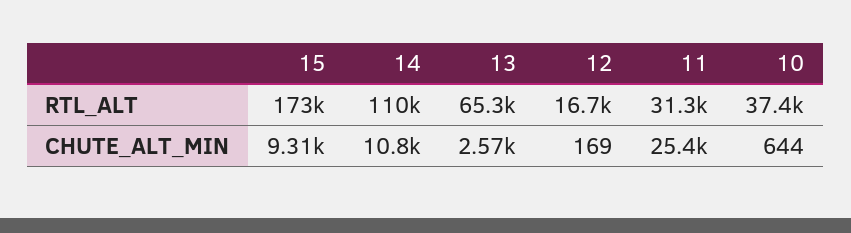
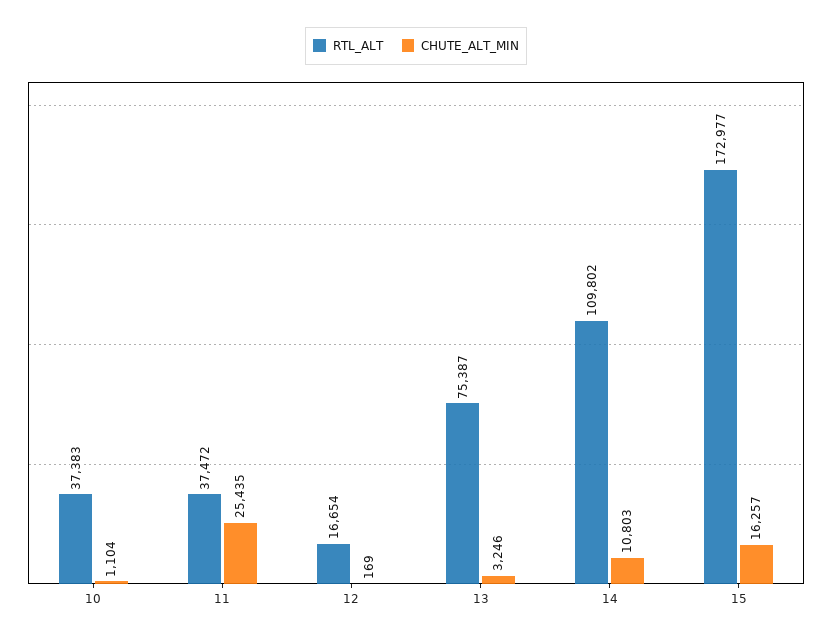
RTL_ALT, 13: 65300 -> 75387
RTL_ALT, 11: 31300 -> 37472
CHUTE_ALT_MIN, 15: 9310 -> 16257
CHUTE_ALT_MIN, 13: 2570 -> 3246
CHUTE_ALT_MIN, 10: 644 -> 1104

